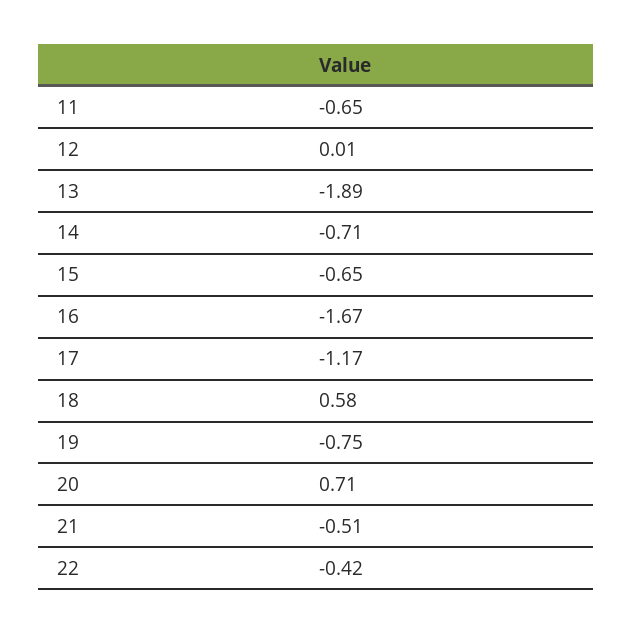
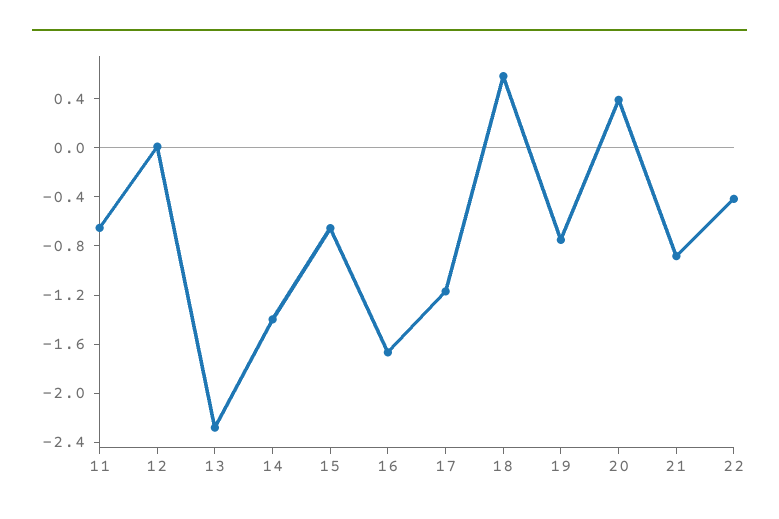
13: -1.89 -> -2.3
14: -0.71 -> -1.4
20: 0.71 -> 0.4
21: -0.51 -> -0.9

